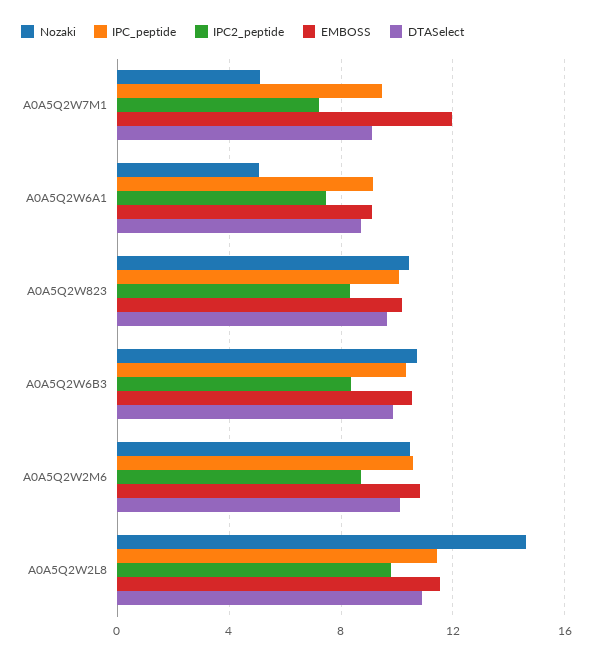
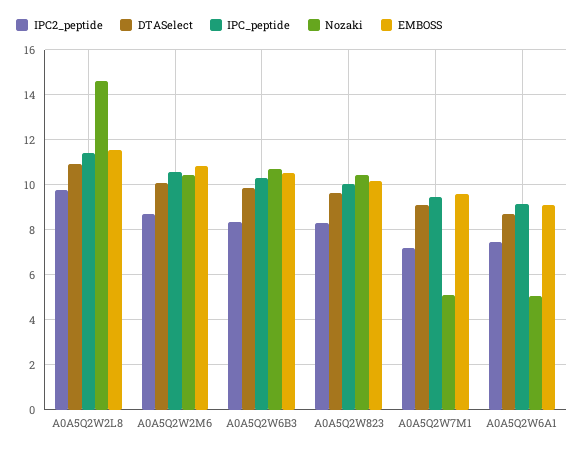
EMBOSS, A0A5Q2W7M1: 12 -> 9.5

